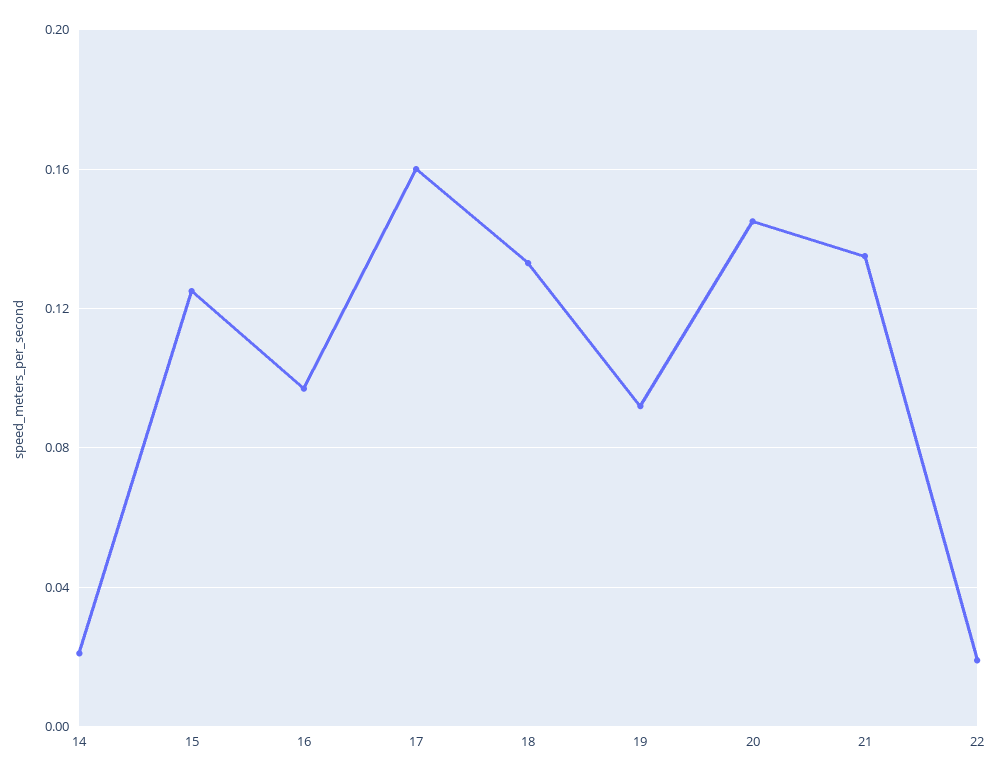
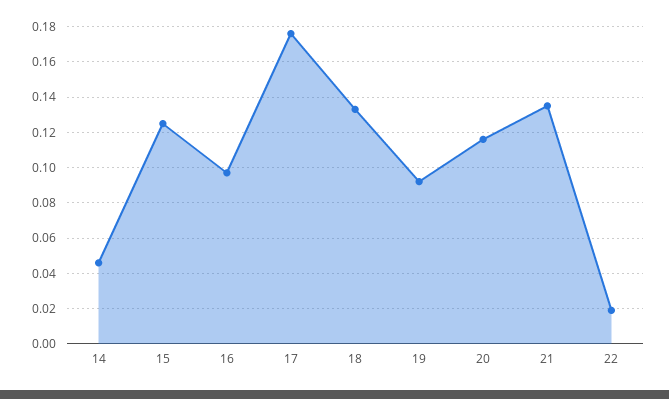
14: 0.02 -> 0.045
17: 0.16 -> 0.175
20: 0.145 -> 0.115

